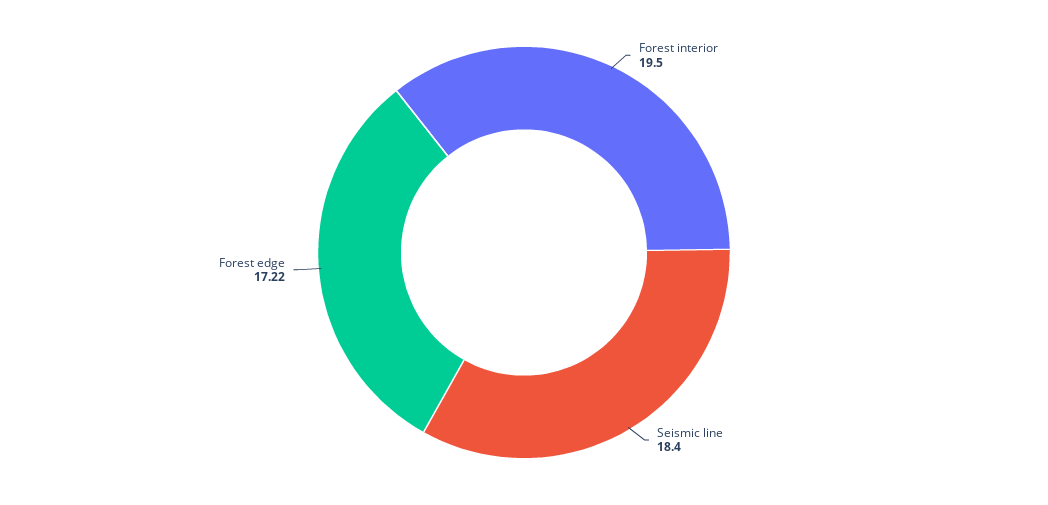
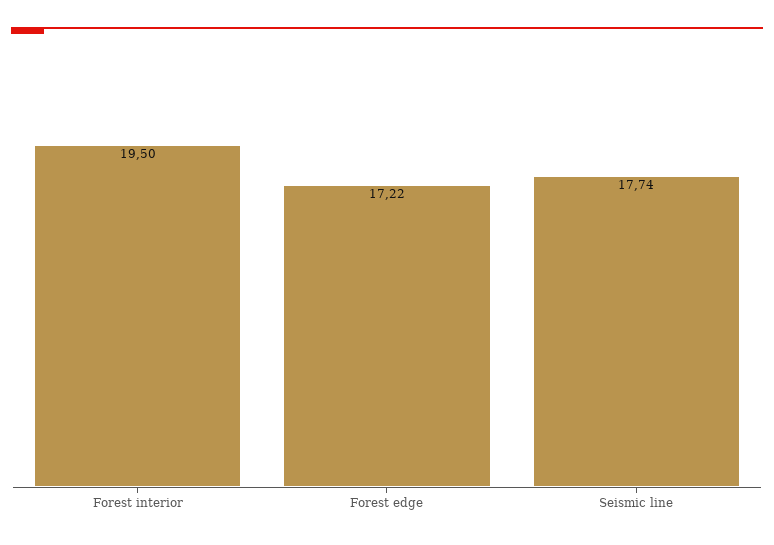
Seismic line: 18.4 -> 17.74

